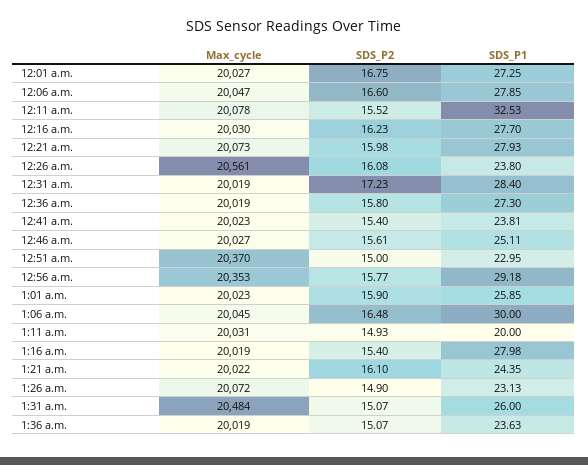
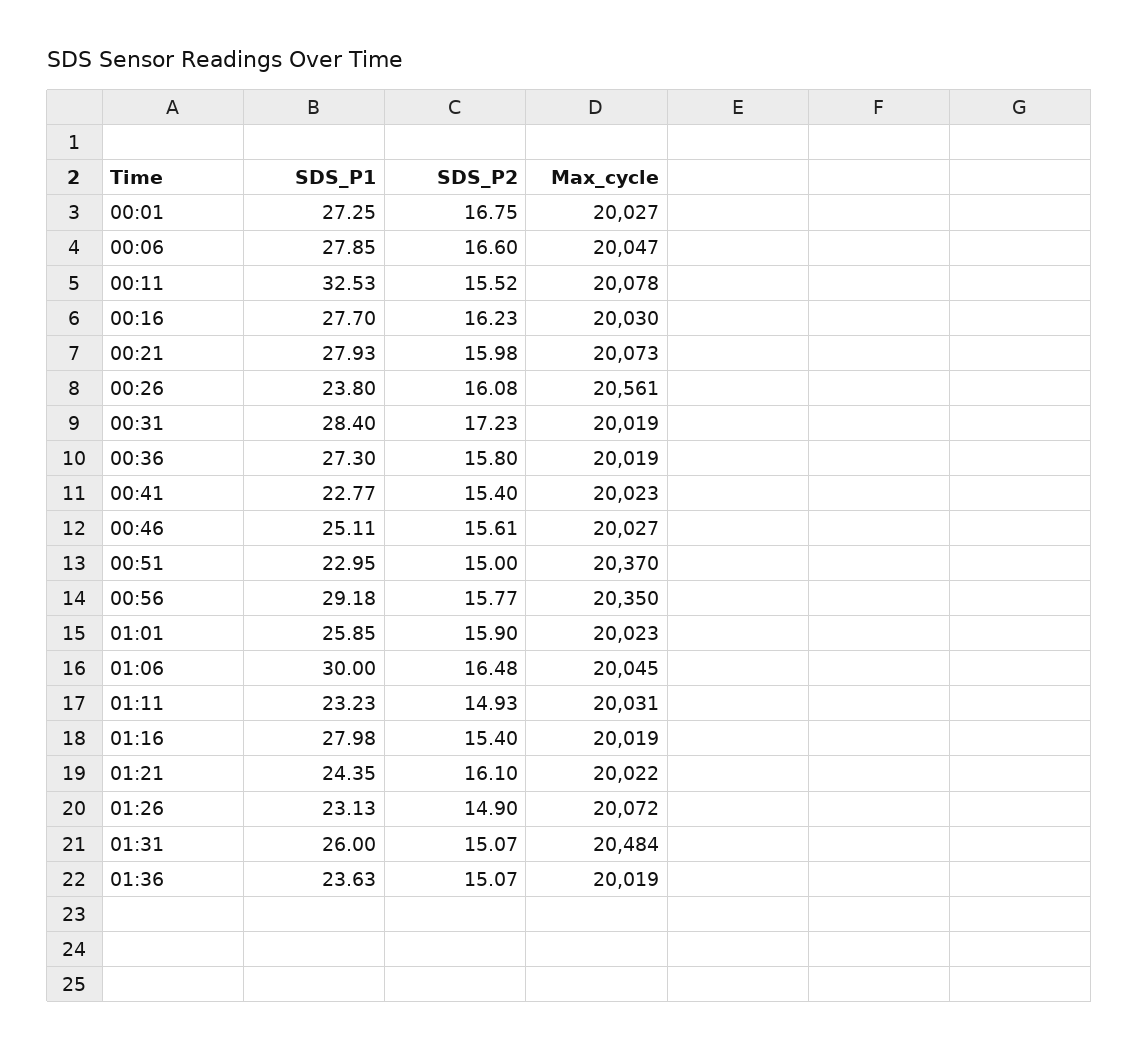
SDS_P1, 12:41 a.m.: 23.81 -> 22.77
Max_cycle, 12:56 a.m.: 20353 -> 20350
SDS_P1, 1:11 a.m.: 20 -> 23.23

